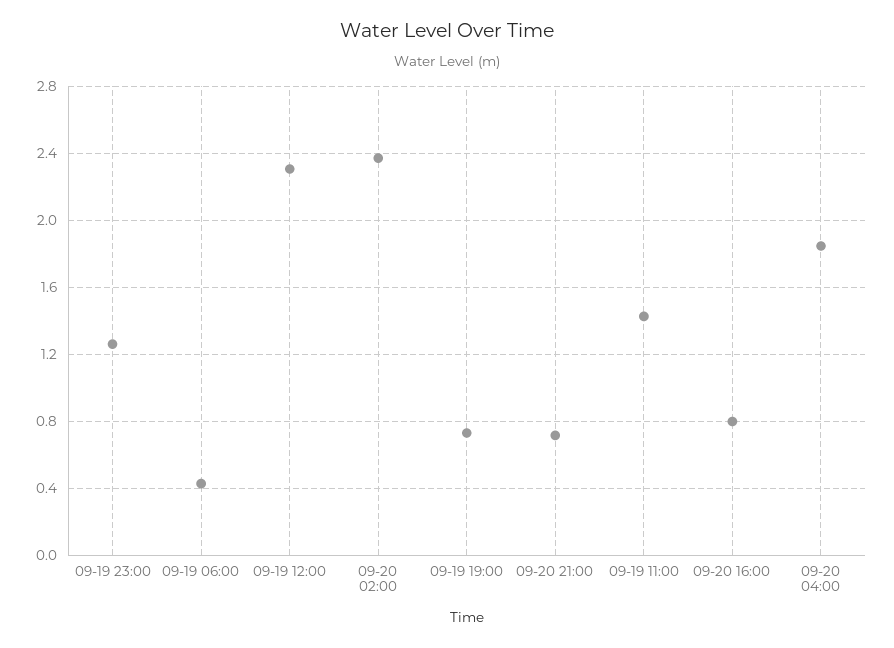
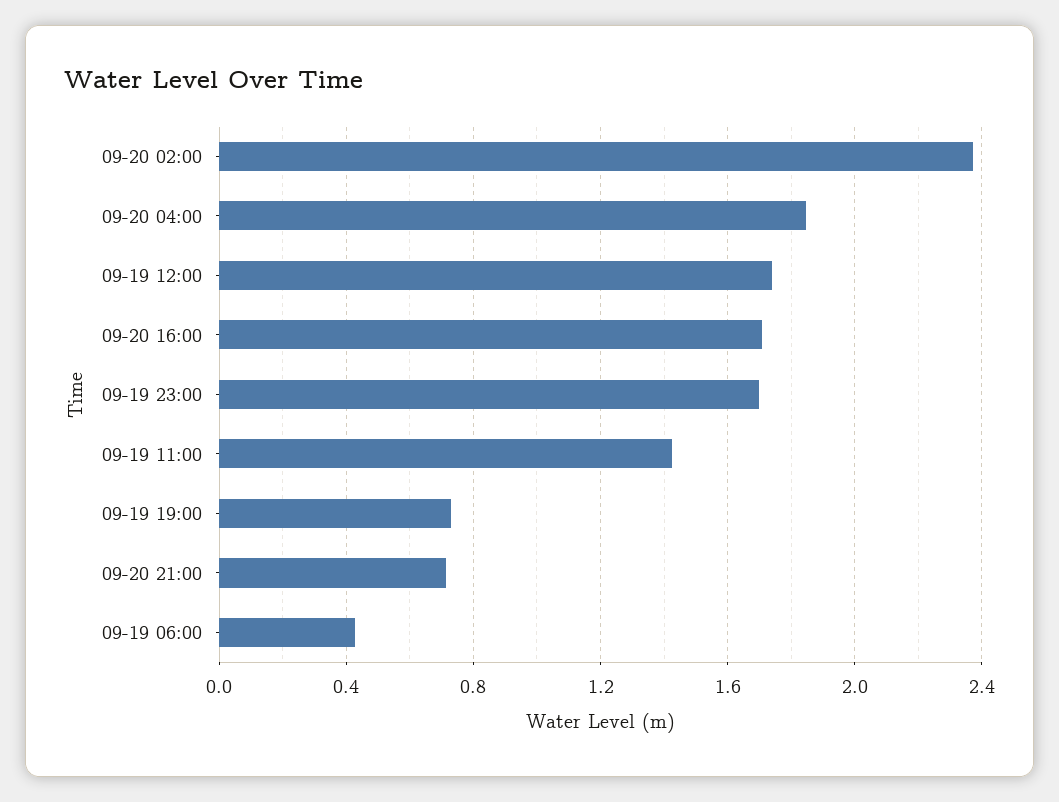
09-19 23:00: 1.25 -> 1.7
09-19 12:00: 2.3 -> 1.75
09-20 16:00: 0.8 -> 1.7

